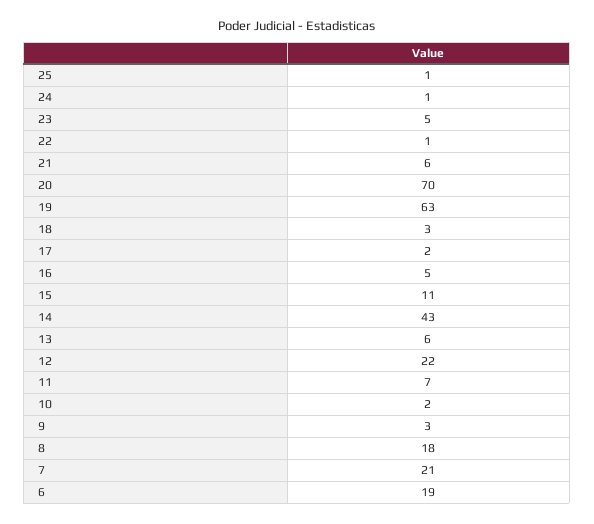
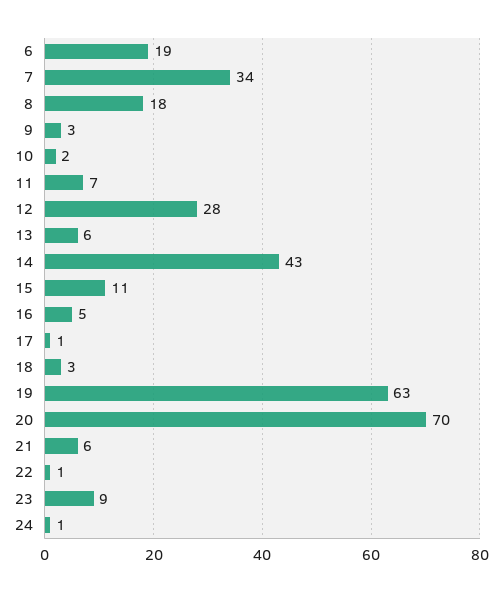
25: 1 -> none
23: 5 -> 9
17: 2 -> 1
12: 22 -> 28
7: 21 -> 34

